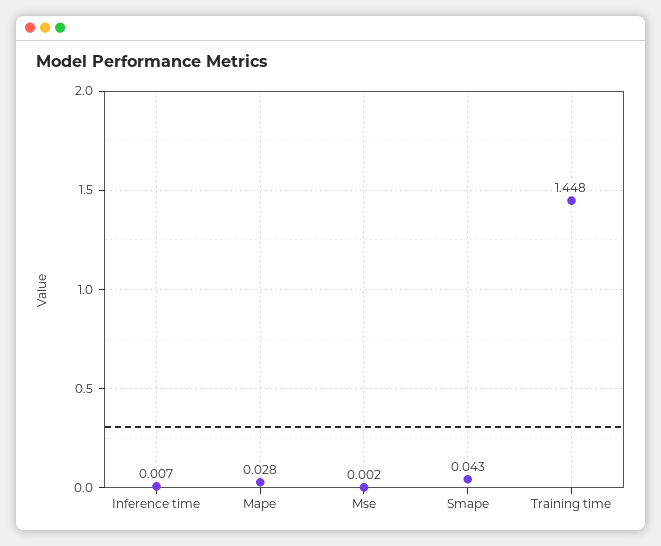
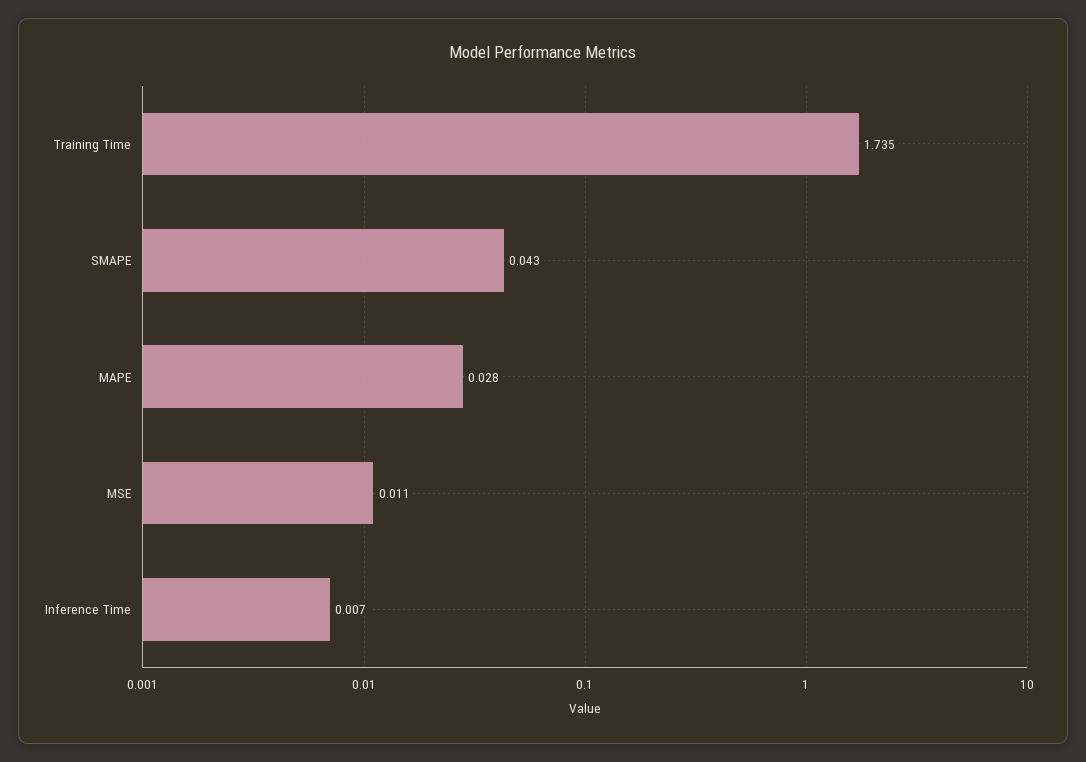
Mse: 0.002 -> 0.011
Training time: 1.448 -> 1.735

